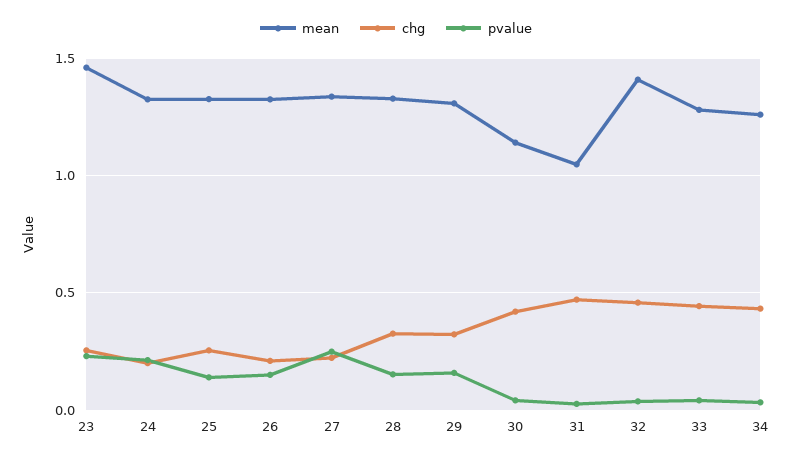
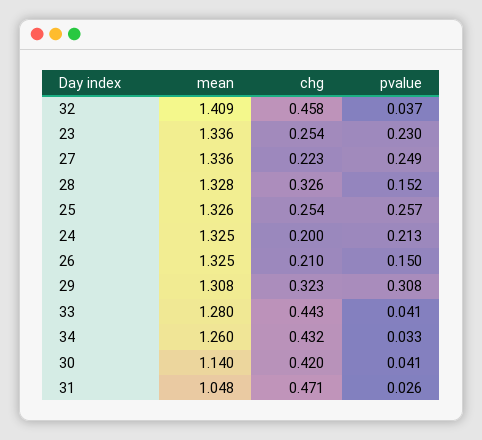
mean, 23: 1.45 -> 1.336
pvalue, 25: 0.15 -> 0.257
pvalue, 29: 0.15 -> 0.308

